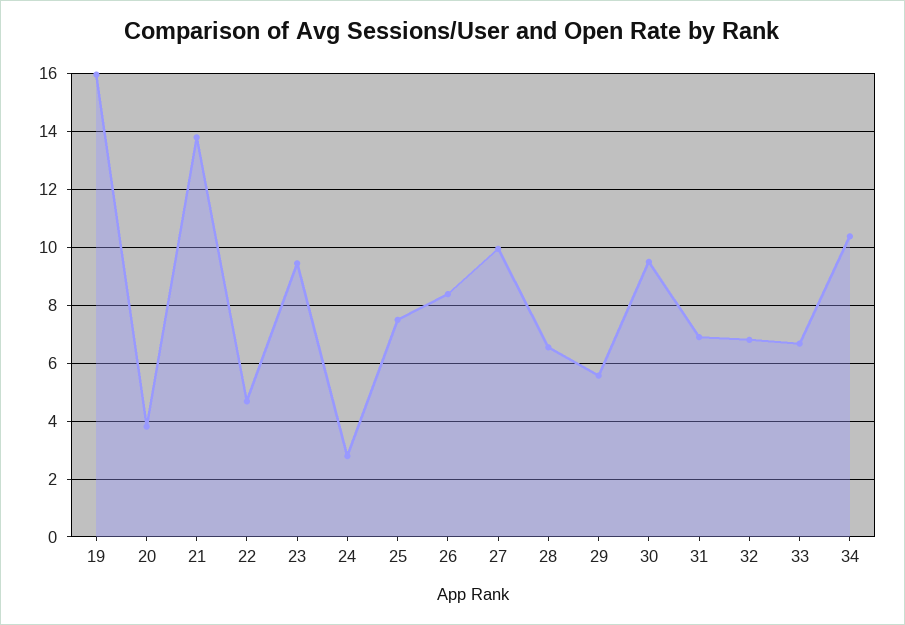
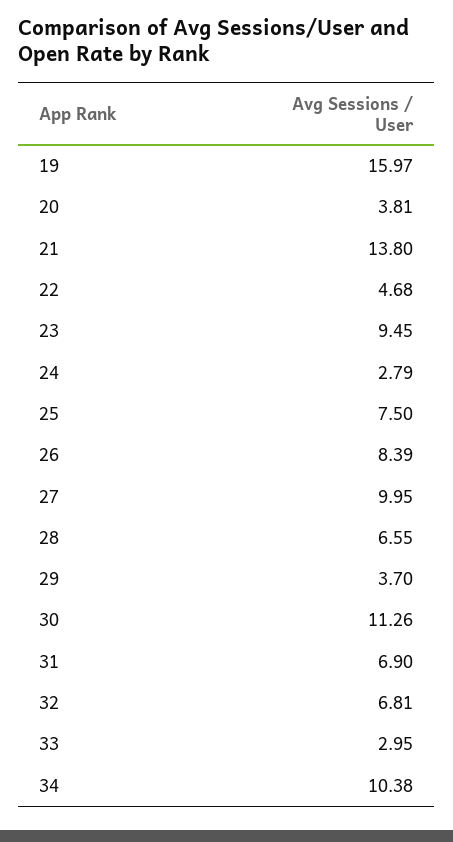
29: 5.5 -> 3.7
30: 9.5 -> 11.26
33: 6.75 -> 2.95

